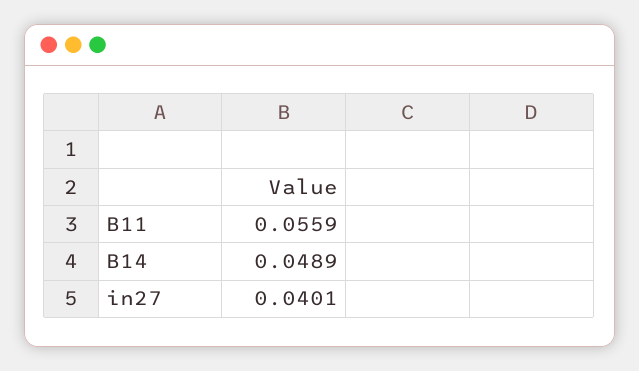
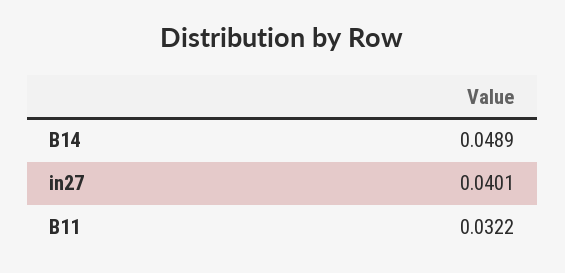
B11: 0.0559 -> 0.0322

